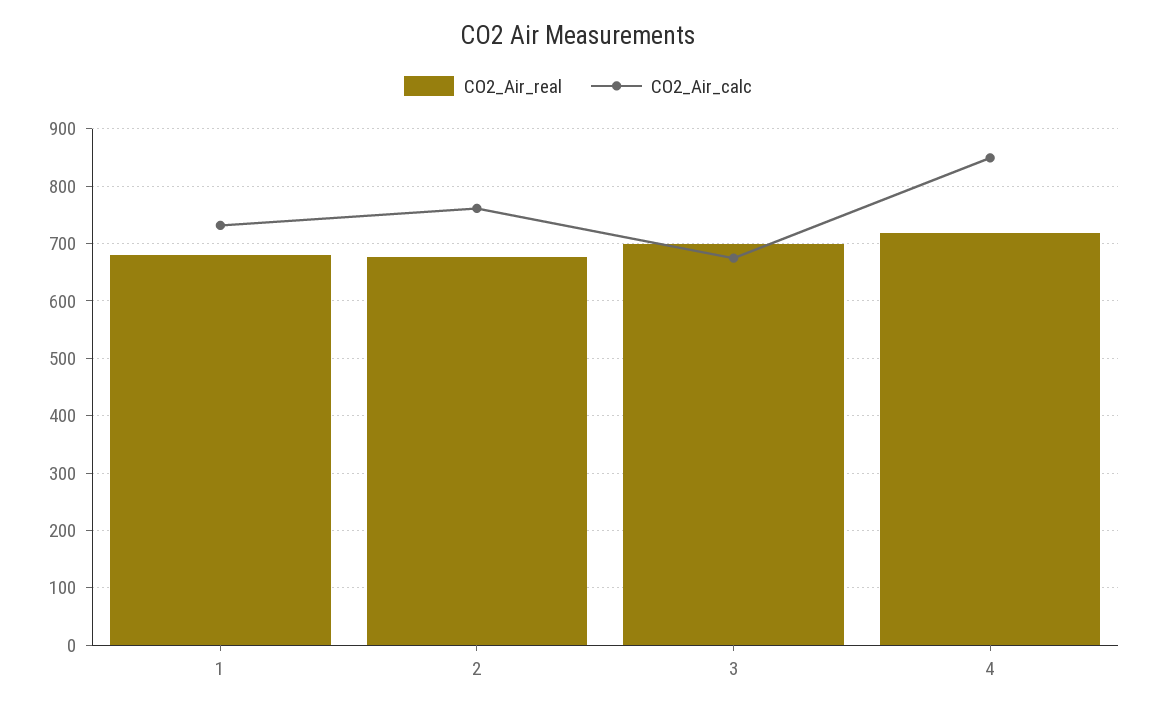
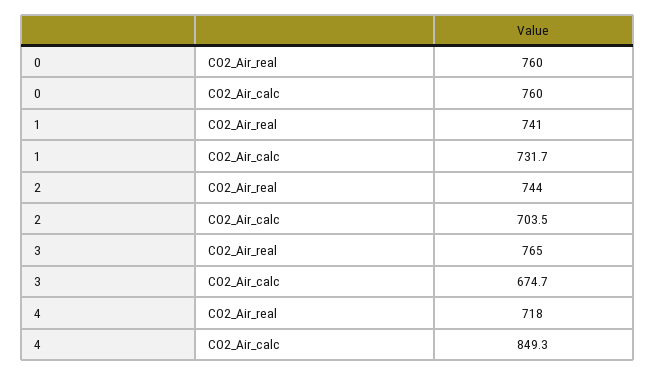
CO2_Air_real, 1: 680 -> 741
CO2_Air_real, 2: 680 -> 744
CO2_Air_calc, 2: 760 -> 703.5
CO2_Air_real, 3: 700 -> 765
CO2_Air_real, 0: none -> 760
CO2_Air_calc, 0: none -> 760

